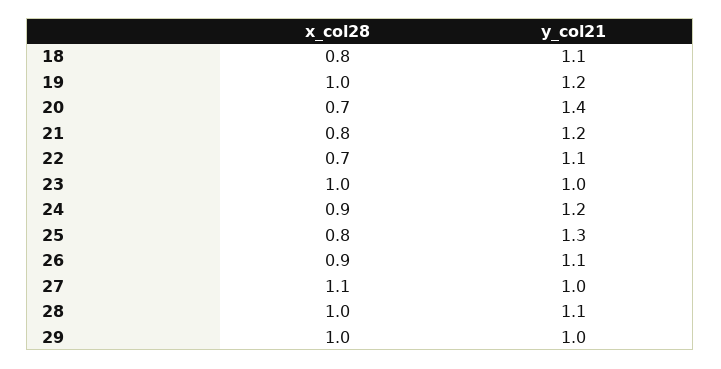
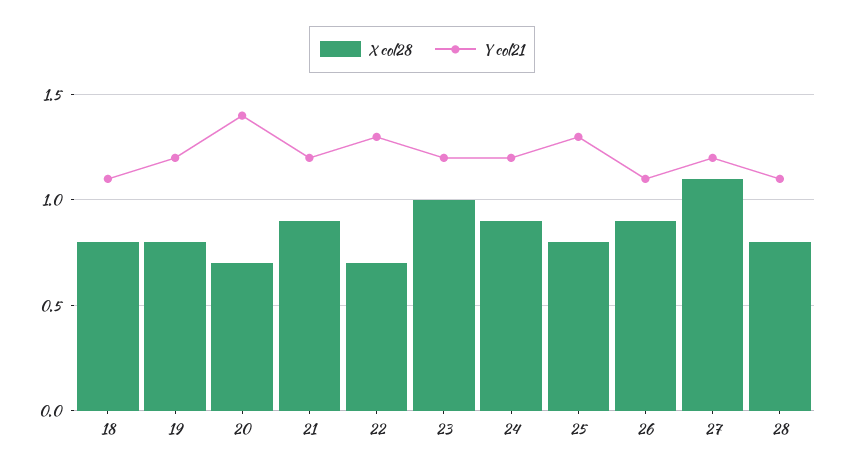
x_col28, 19: 1 -> 0.8
x_col28, 21: 0.8 -> 0.9
y_col21, 22: 1.1 -> 1.3
y_col21, 23: 1 -> 1.2
y_col21, 27: 1 -> 1.2
x_col28, 28: 1 -> 0.8
x_col28, 29: 1 -> none
y_col21, 29: 1 -> none

